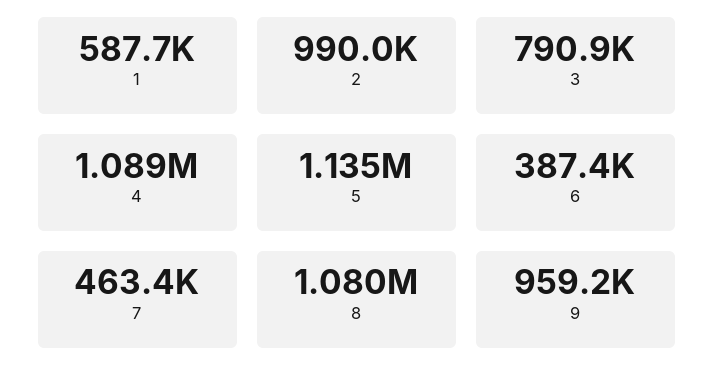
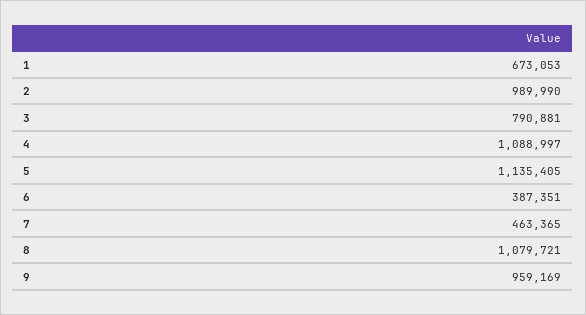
1: 587700 -> 673053

